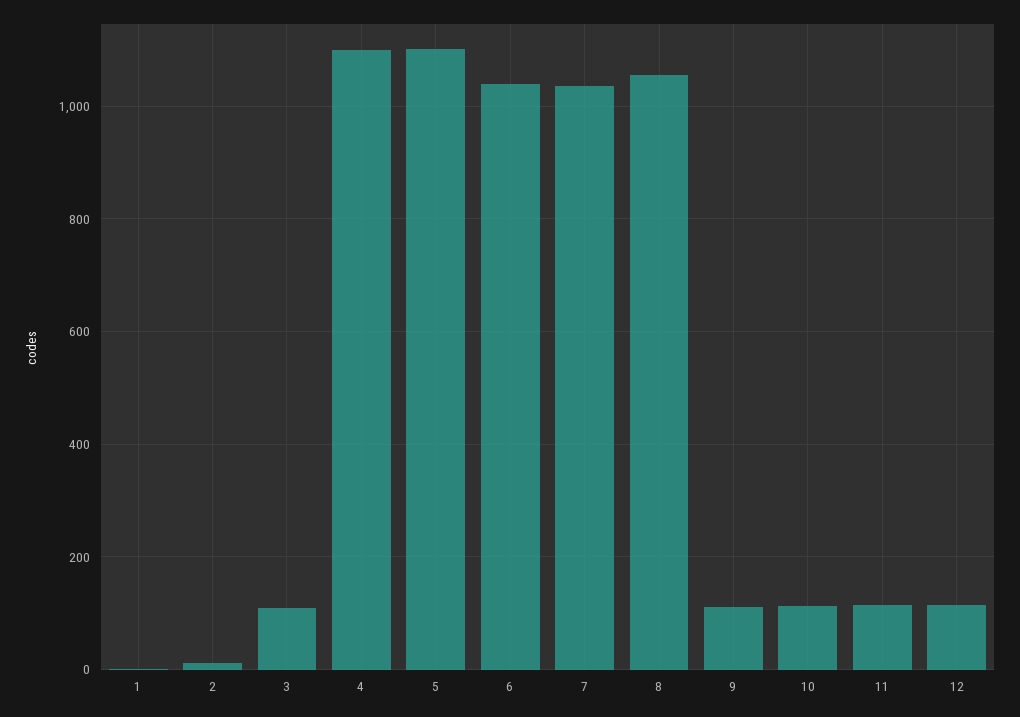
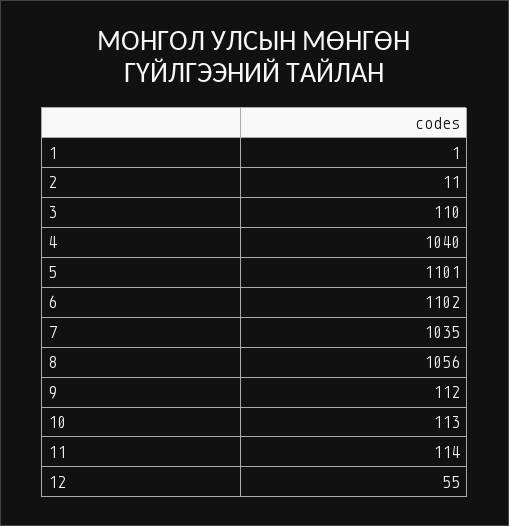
4: 1100 -> 1040
6: 1040 -> 1102
12: 120 -> 55

